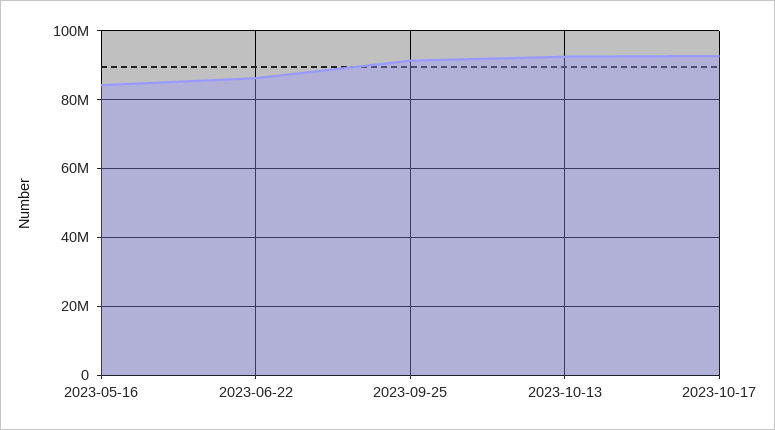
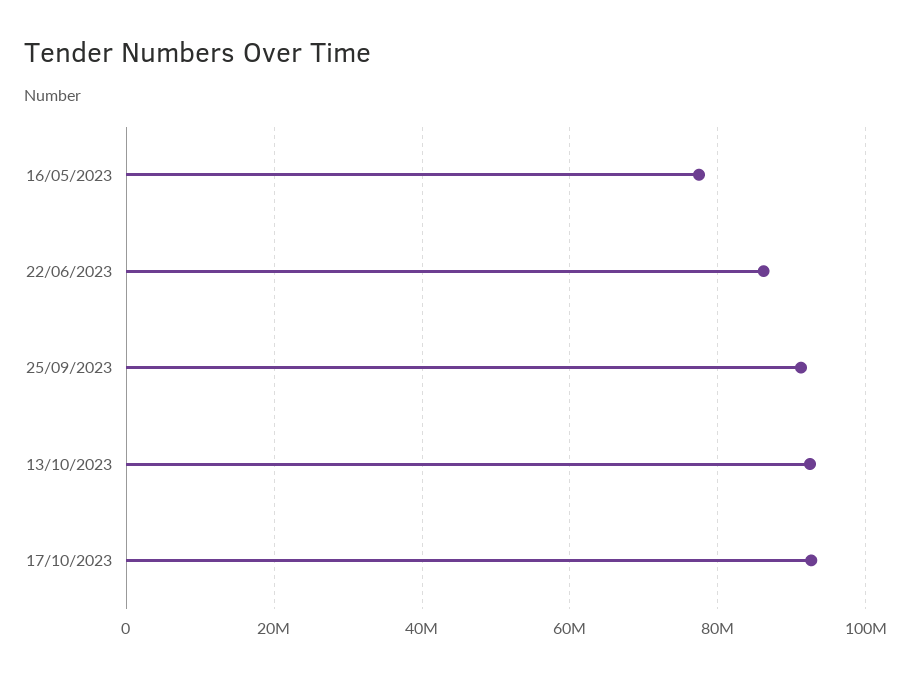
2023-05-16: 84000000 -> 78000000

